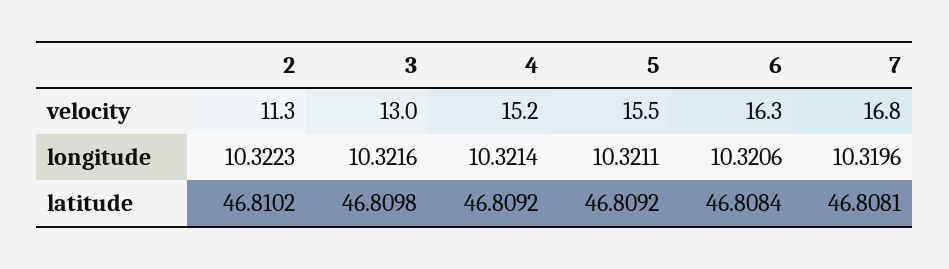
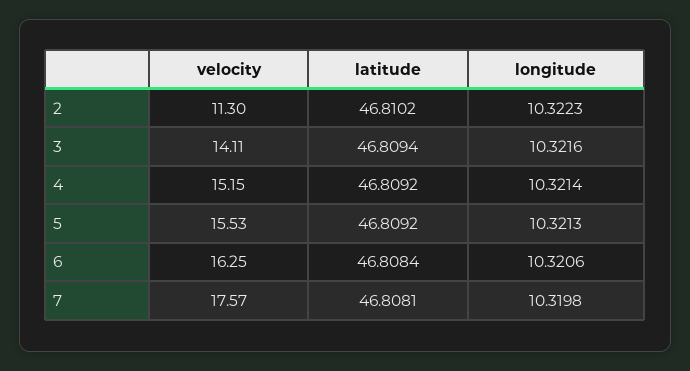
3, velocity: 13 -> 14.11
7, velocity: 16.8 -> 17.57
5, longitude: 10.3211 -> 10.3213
7, longitude: 10.3196 -> 10.3198
3, latitude: 46.8098 -> 46.8094

